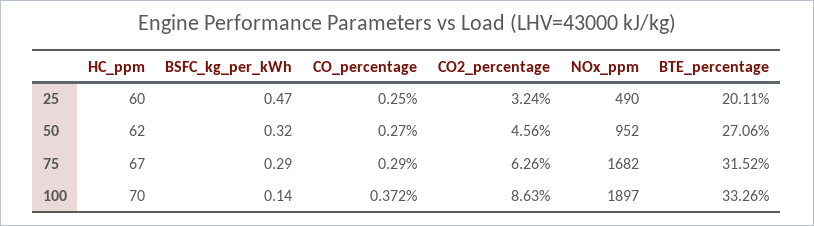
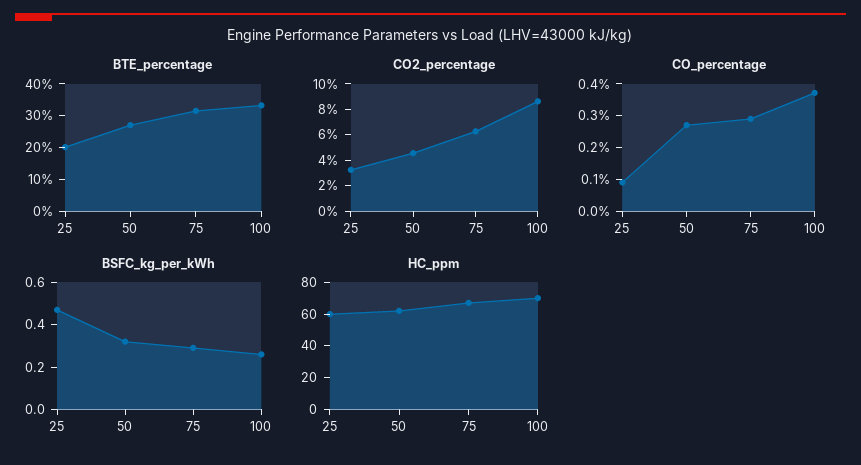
CO_percentage, 25: 0.25 -> 0.1
NOx_ppm, 25: 490 -> none
NOx_ppm, 50: 952 -> none
NOx_ppm, 75: 1682 -> none
BSFC_kg_per_kWh, 100: 0.14 -> 0.25
NOx_ppm, 100: 1897 -> none

